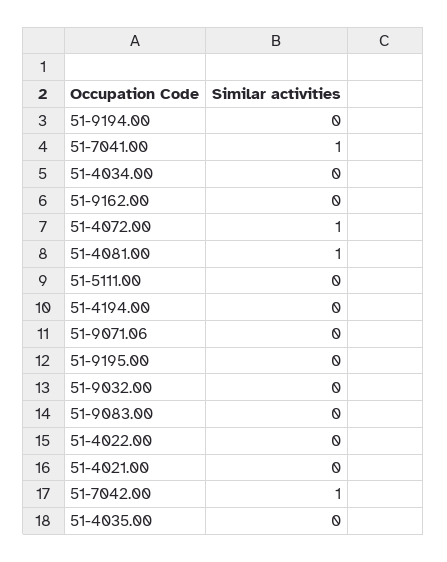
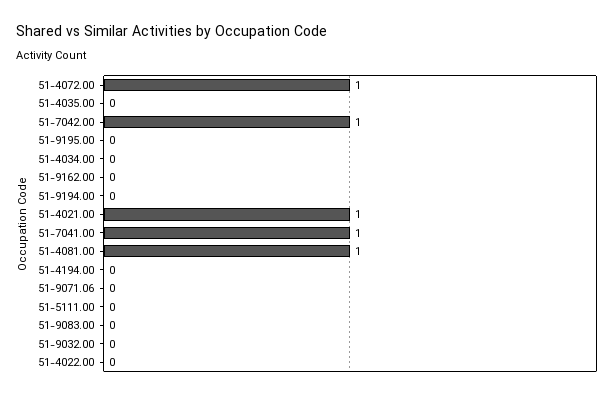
51-4021.00: 0 -> 1

